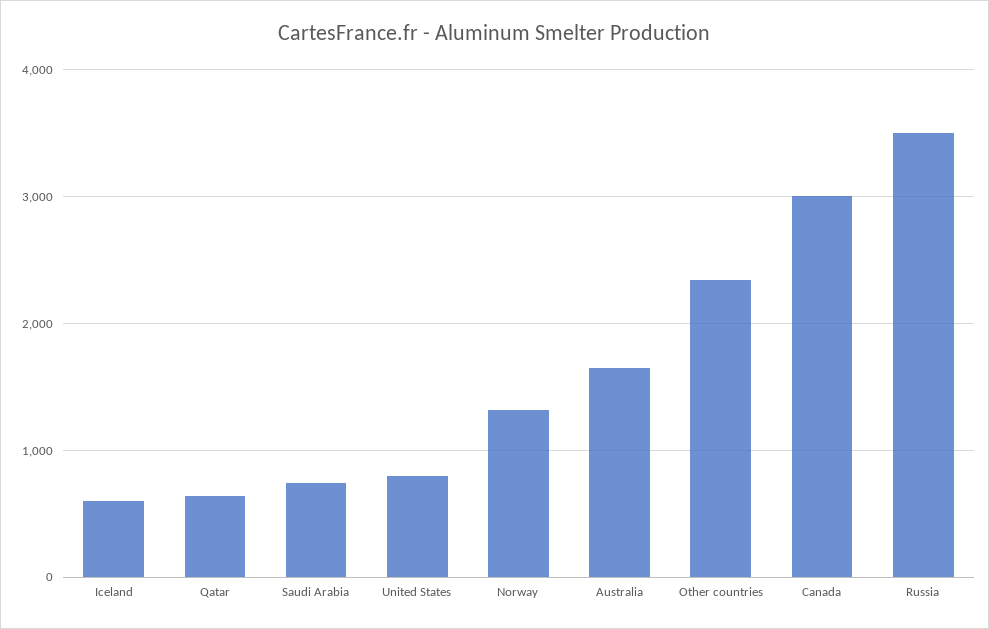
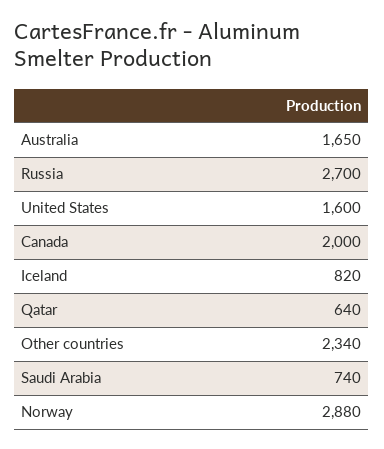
Iceland: 600 -> 820
United States: 800 -> 1600
Norway: 1300 -> 2880
Canada: 3000 -> 2000
Russia: 3500 -> 2700

